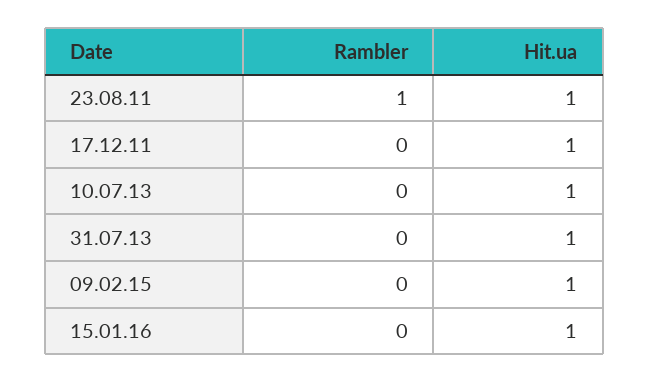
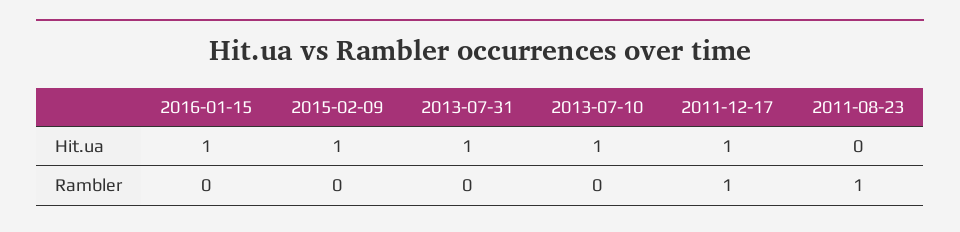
Hit.ua, 23.08.11: 1 -> 0
Rambler, 17.12.11: 0 -> 1

